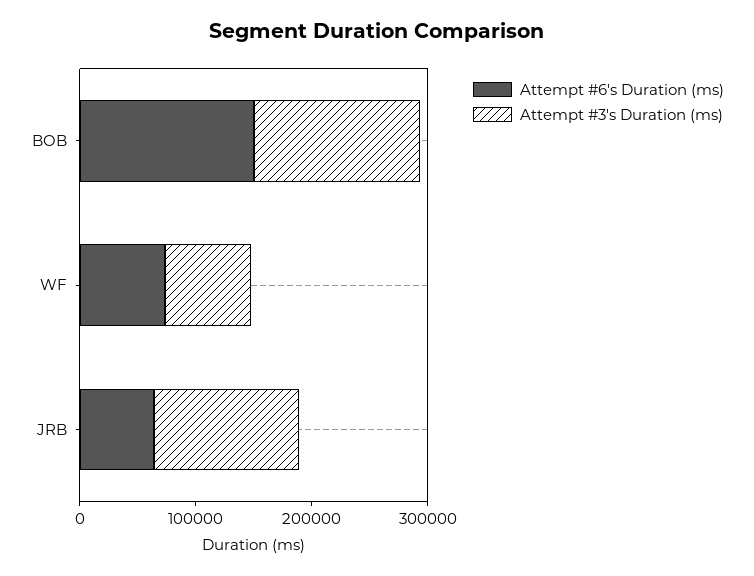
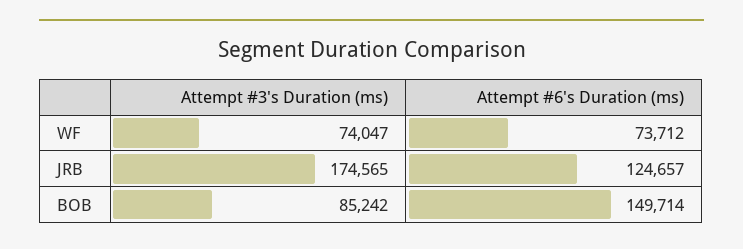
Attempt #3's Duration (ms), BOB: 140000 -> 85242
Attempt #6's Duration (ms), JRB: 60000 -> 124657
Attempt #3's Duration (ms), JRB: 120000 -> 174565

